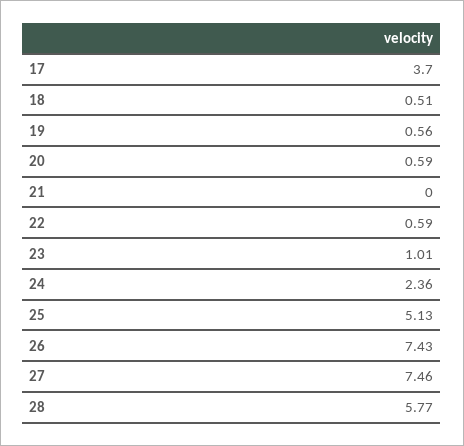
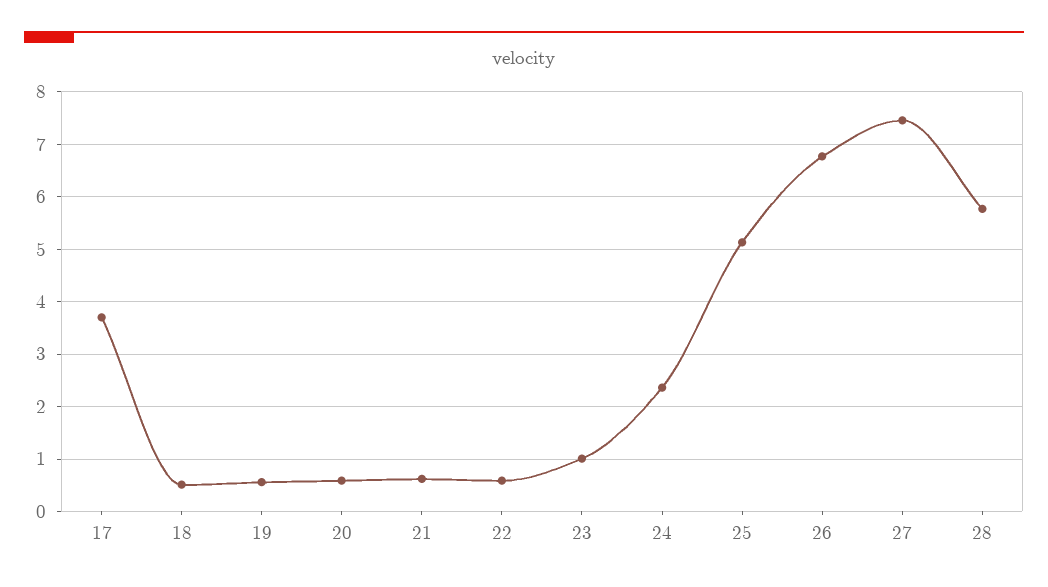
21: 0 -> 0.6
26: 7.43 -> 6.8

